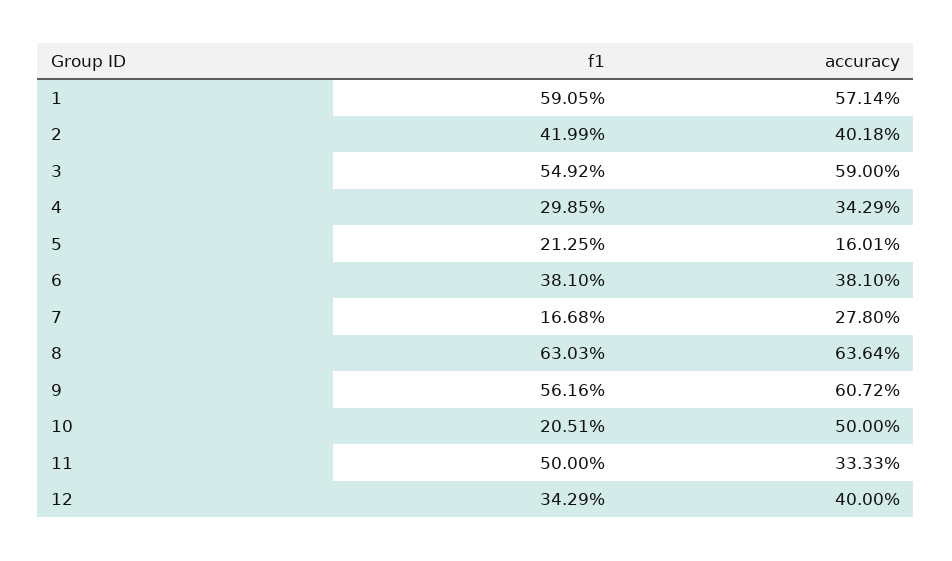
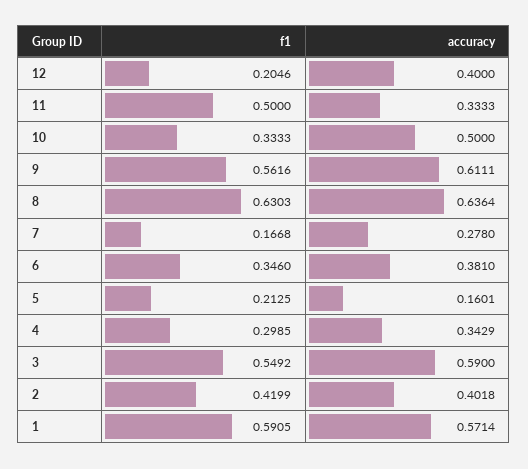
f1, 6: 0.381 -> 0.346
accuracy, 9: 0.6072 -> 0.6111
f1, 10: 0.2051 -> 0.3333
f1, 12: 0.3429 -> 0.2046

